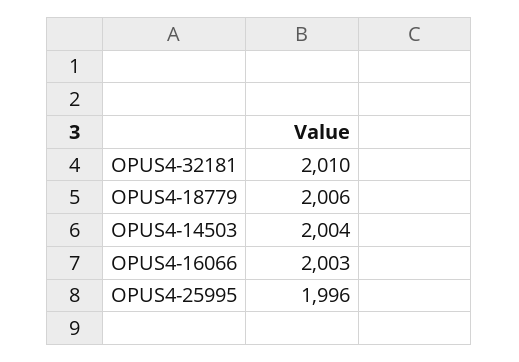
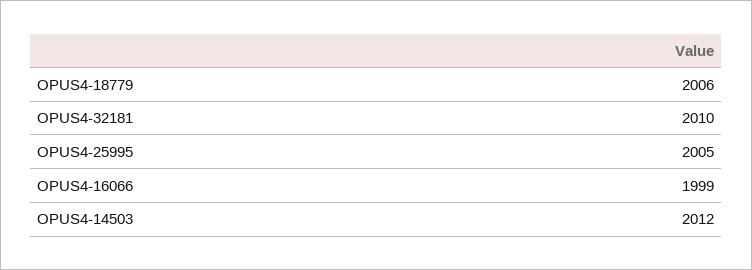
OPUS4-14503: 2004 -> 2012
OPUS4-16066: 2003 -> 1999
OPUS4-25995: 1996 -> 2005

